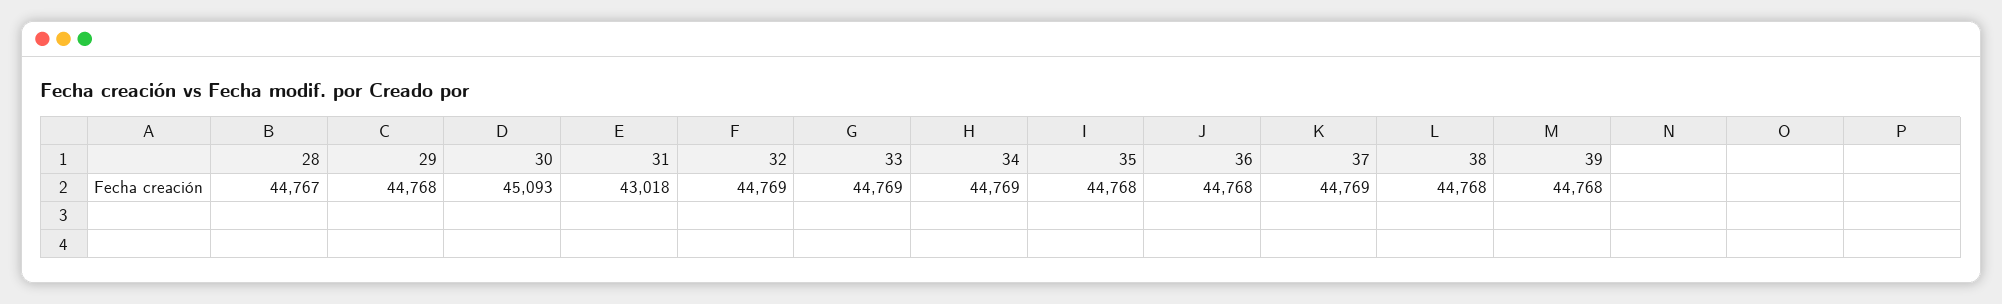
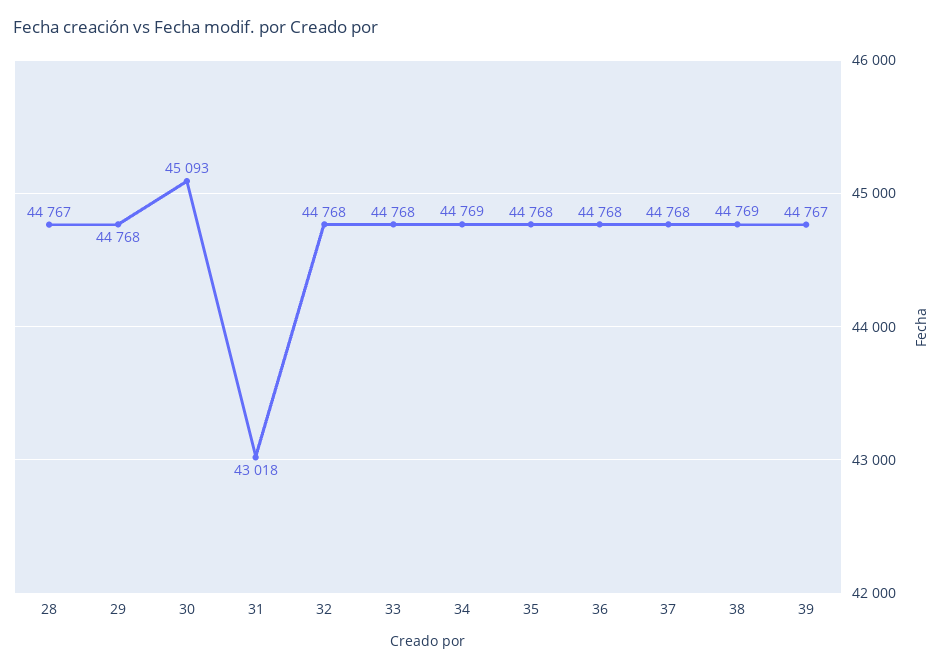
32: 44769 -> 44768
33: 44769 -> 44768
37: 44769 -> 44768
38: 44768 -> 44769
39: 44768 -> 44767

